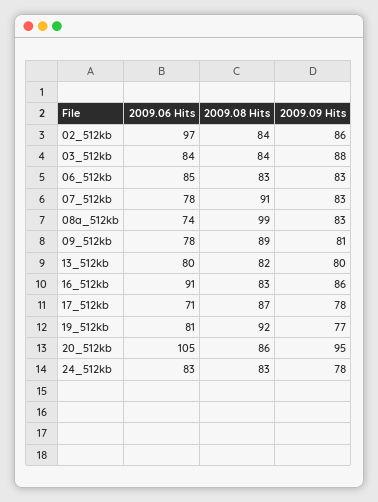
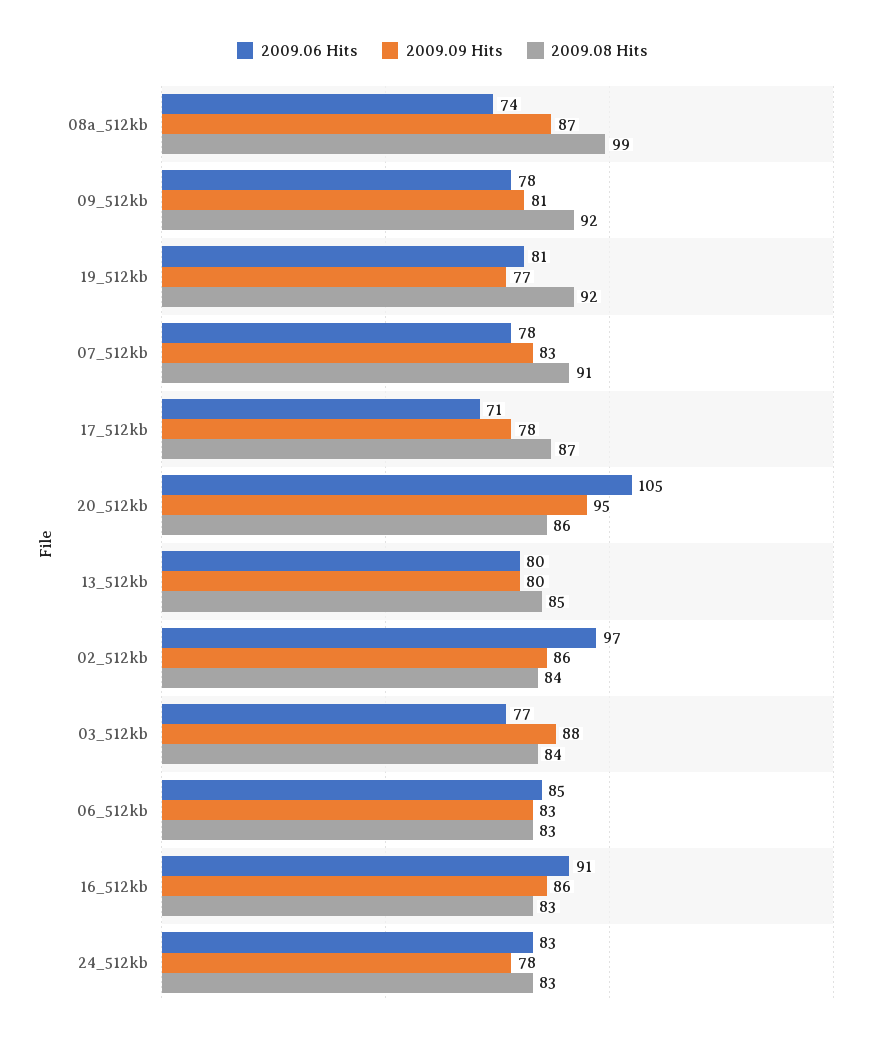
2009.06 Hits, 03_512kb: 84 -> 77
2009.09 Hits, 08a_512kb: 83 -> 87
2009.08 Hits, 09_512kb: 89 -> 92
2009.08 Hits, 13_512kb: 82 -> 85

